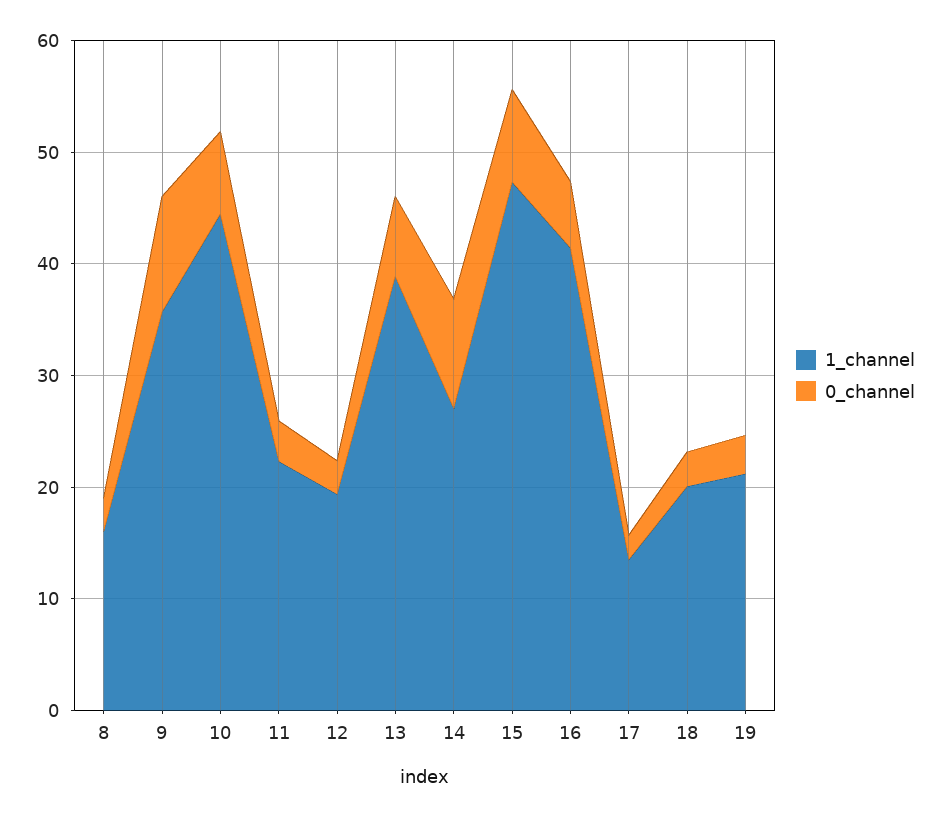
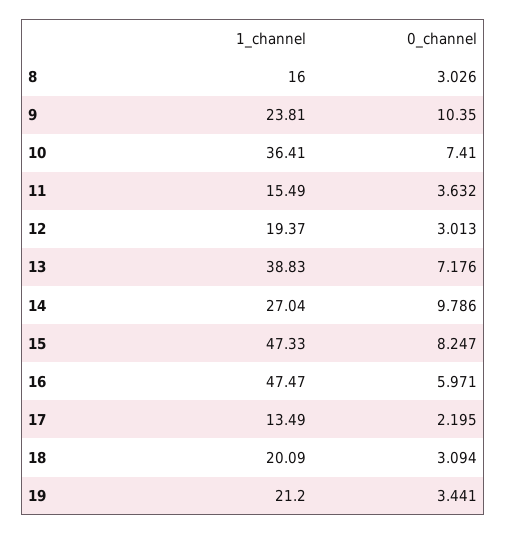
1_channel, 9: 36 -> 23.81
1_channel, 10: 44 -> 36.41
1_channel, 11: 22 -> 15.49
1_channel, 16: 42 -> 47.47

